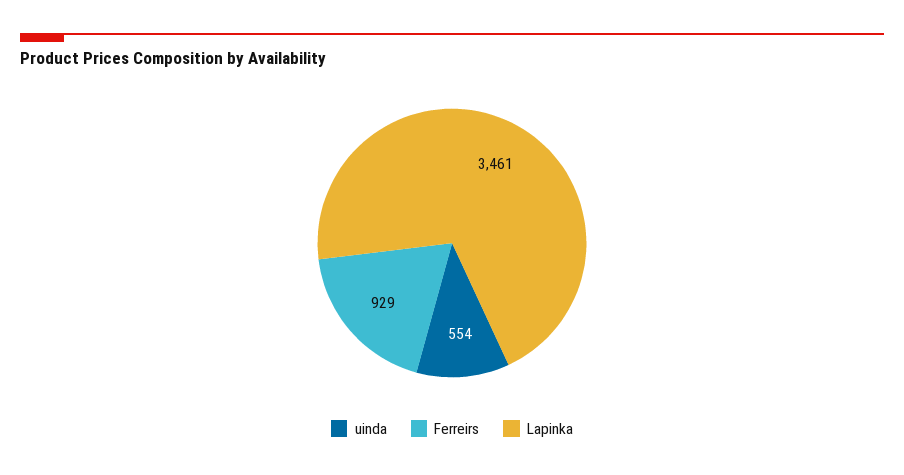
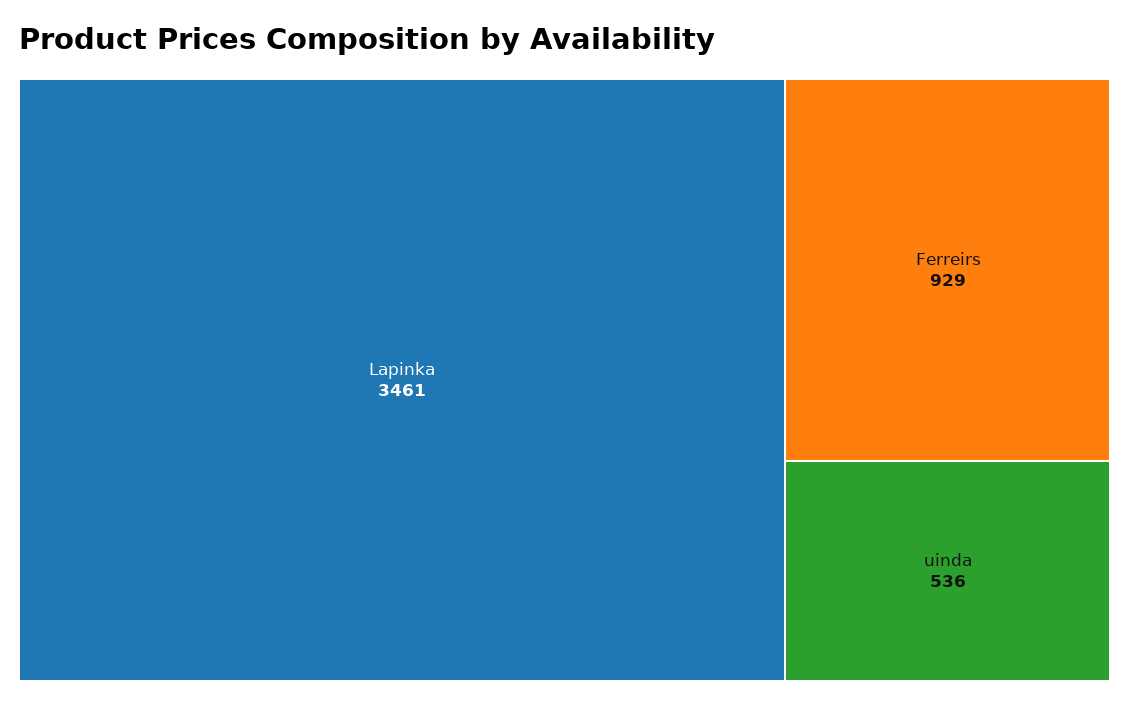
uinda: 554 -> 536

